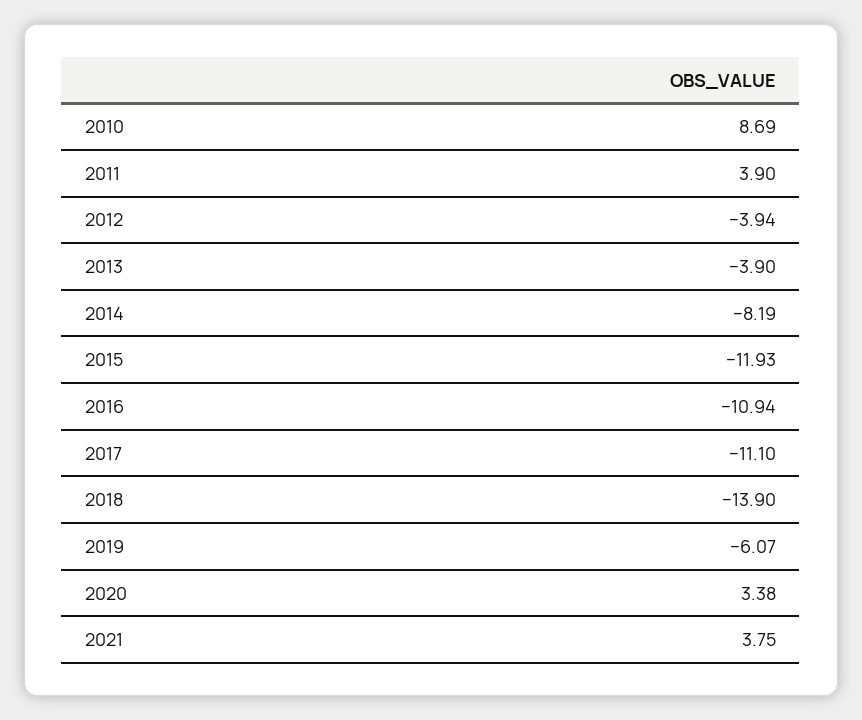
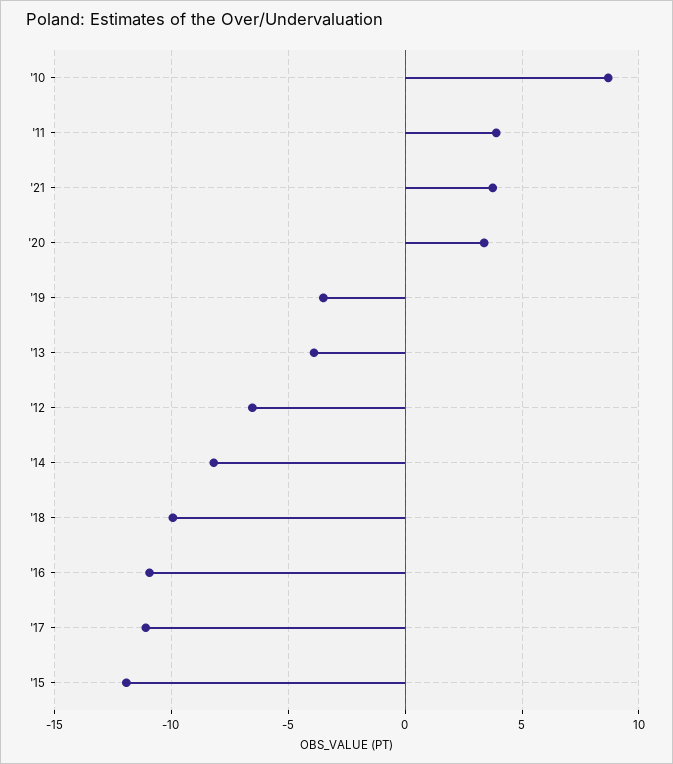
2012: -3.94 -> -6.5
2018: -13.9 -> -10
2019: -6.07 -> -3.5

